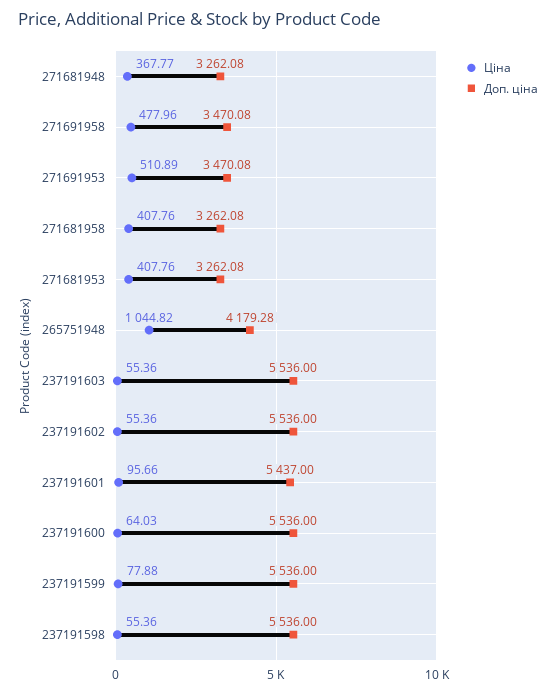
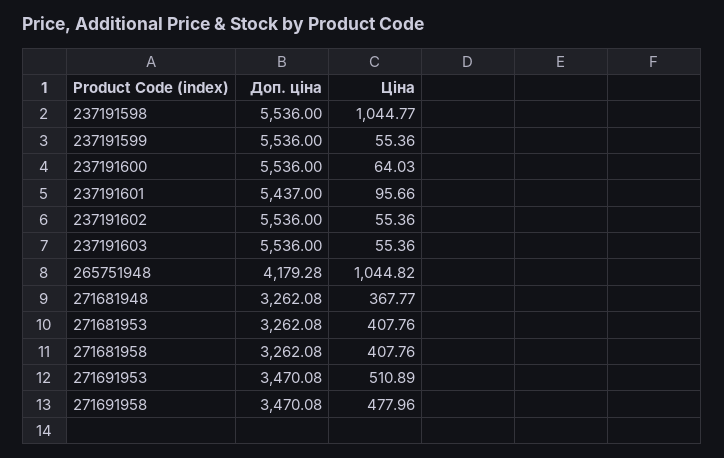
Ціна, 237191599: 77.88 -> 55.36
Ціна, 237191598: 55.36 -> 1044.77

